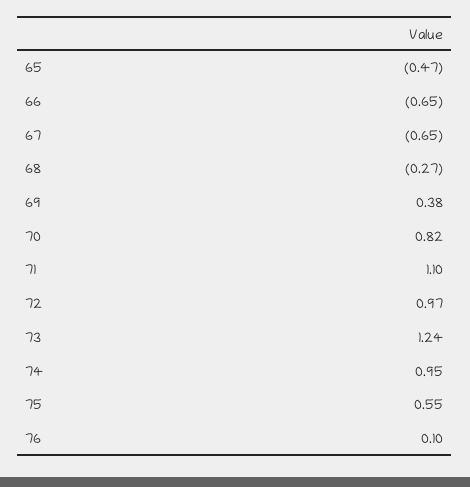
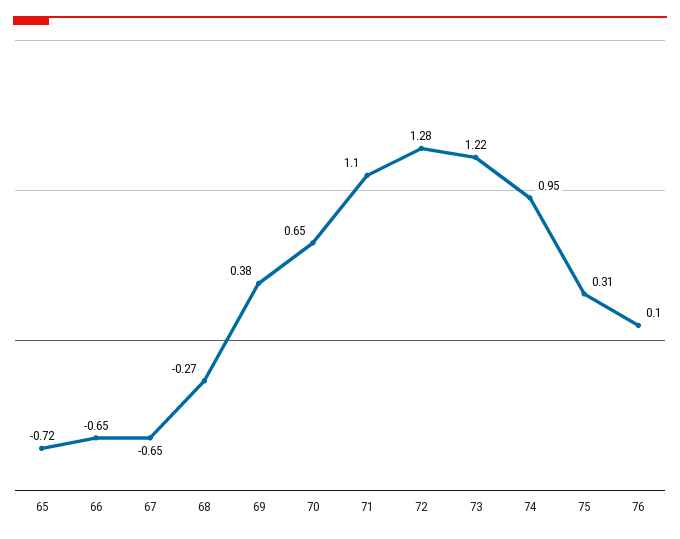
65: -0.47 -> -0.72
70: 0.82 -> 0.65
72: 0.97 -> 1.28
73: 1.24 -> 1.22
75: 0.55 -> 0.31

